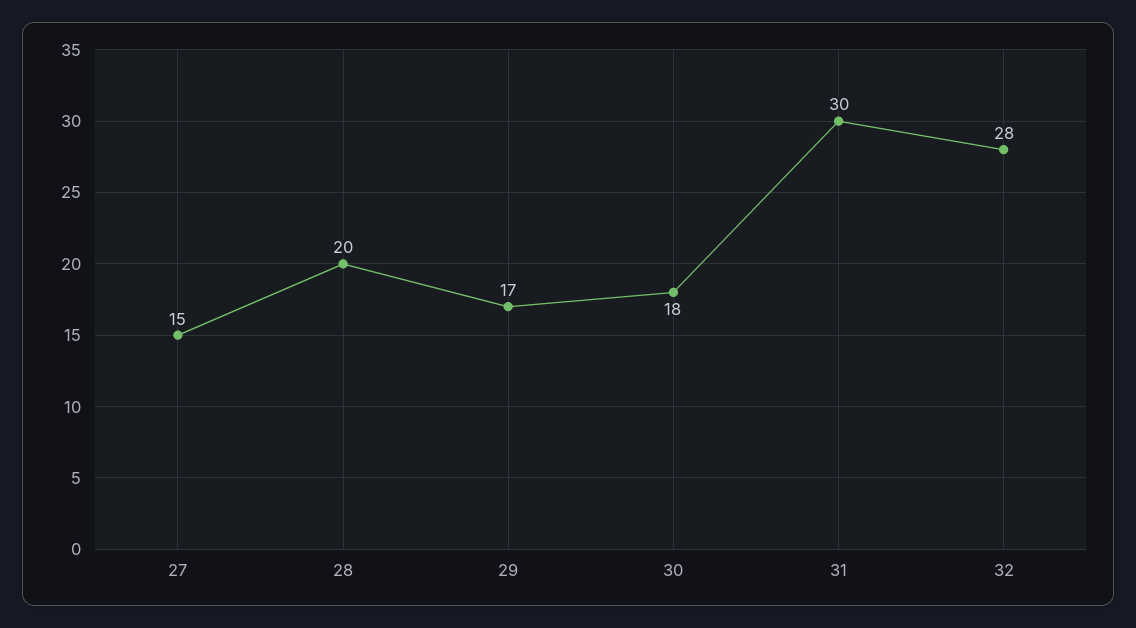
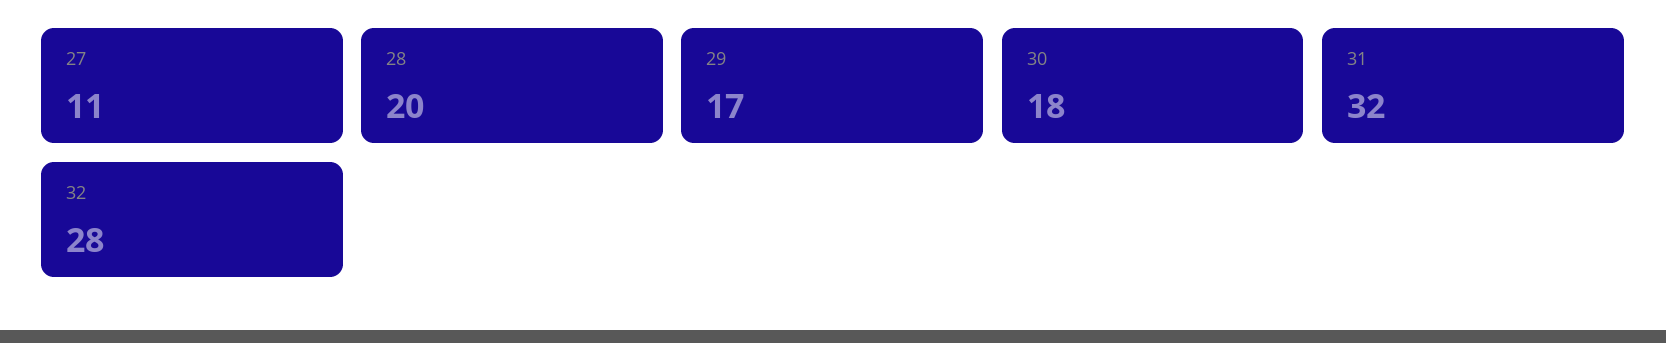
27: 15 -> 11
31: 30 -> 32

